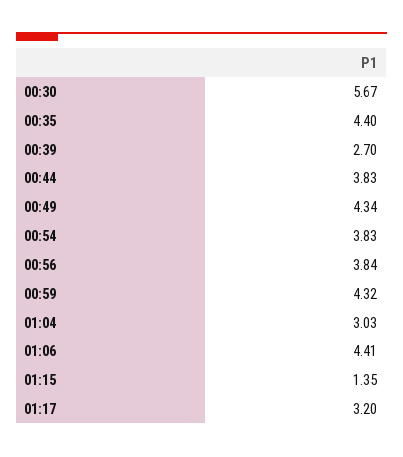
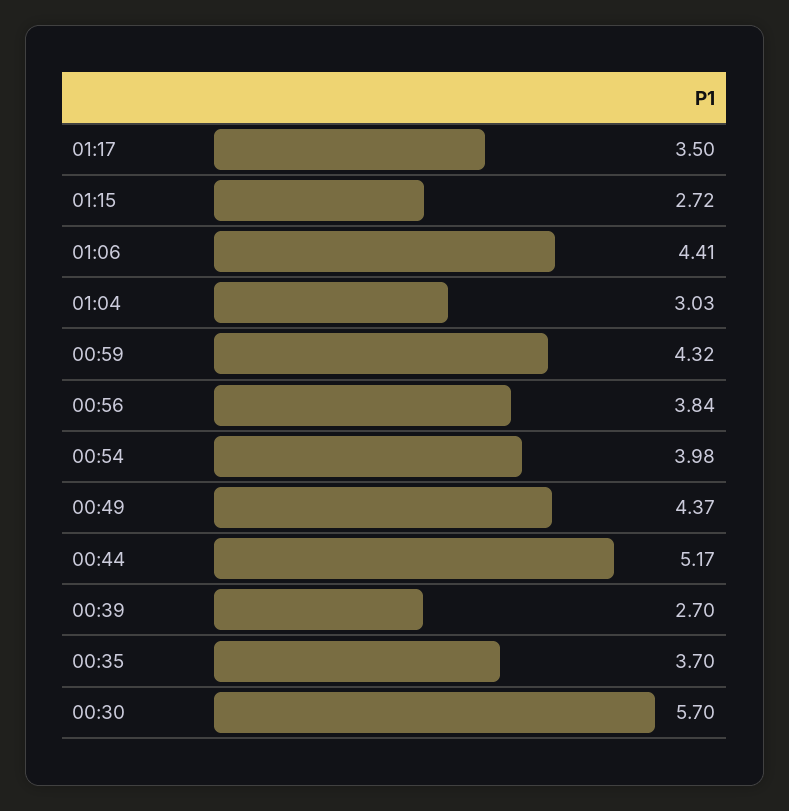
00:30: 5.67 -> 5.7
00:35: 4.4 -> 3.7
00:44: 3.83 -> 5.17
00:49: 4.34 -> 4.37
00:54: 3.83 -> 3.98
01:15: 1.35 -> 2.72
01:17: 3.2 -> 3.5

